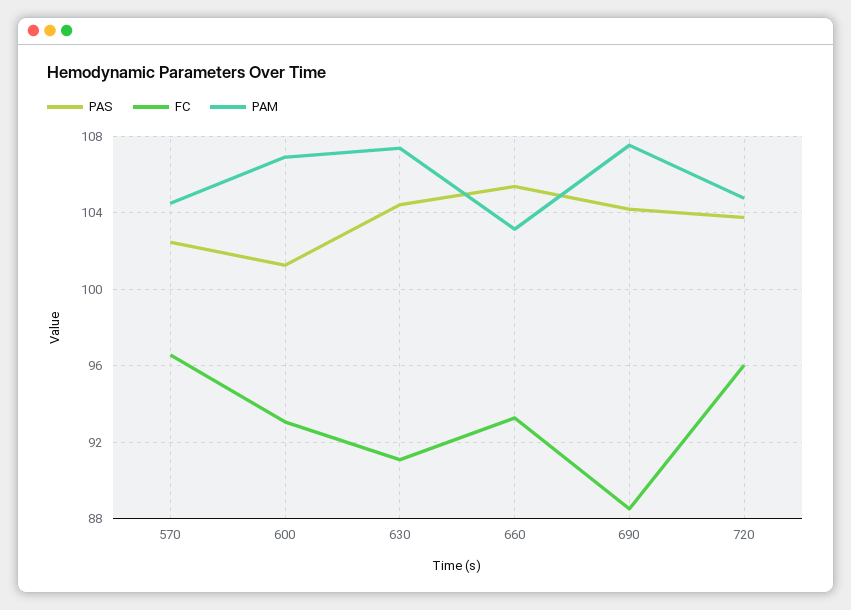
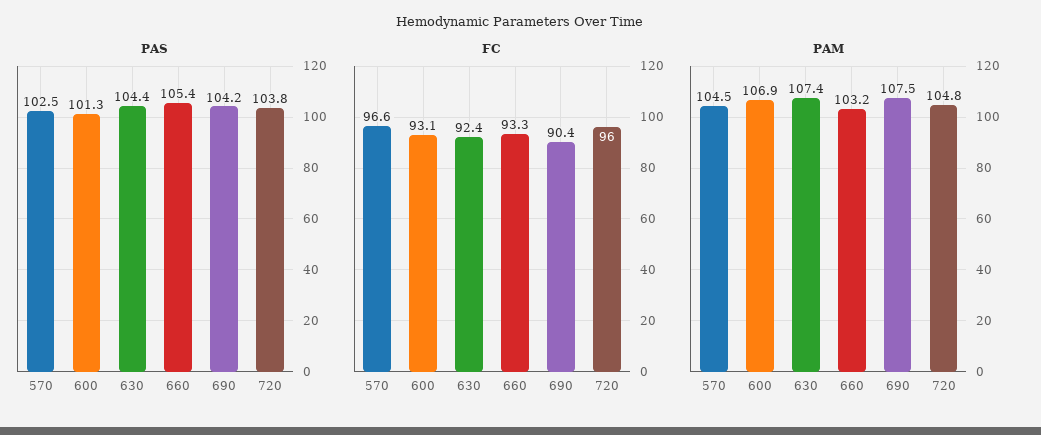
FC, 630: 91 -> 92.4
FC, 690: 88.5 -> 90.4

